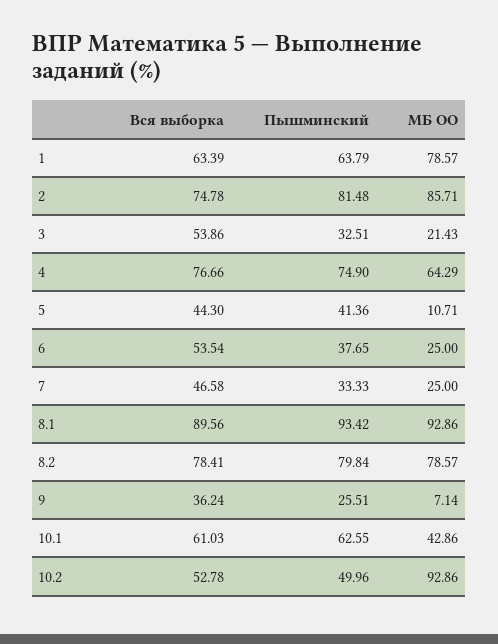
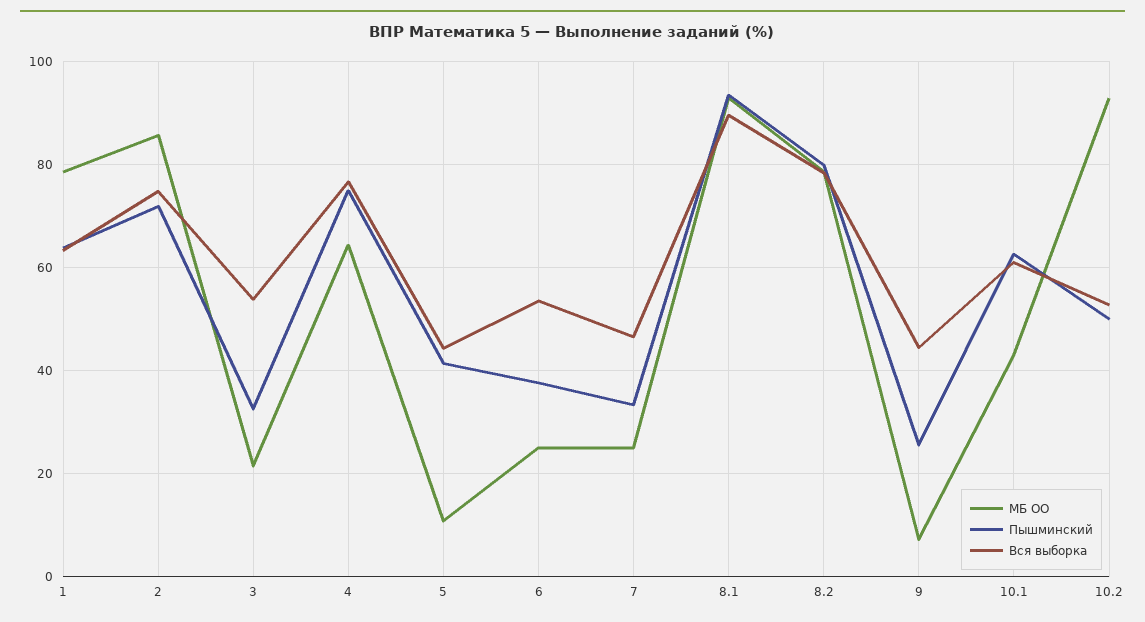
Пышминский, 2: 81.48 -> 72
Вся выборка, 9: 36.24 -> 44

